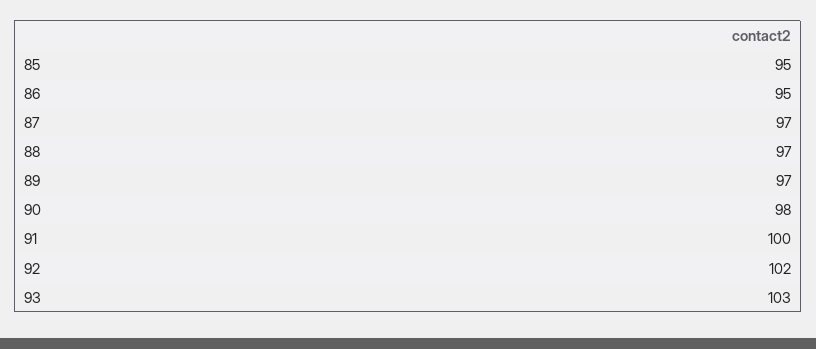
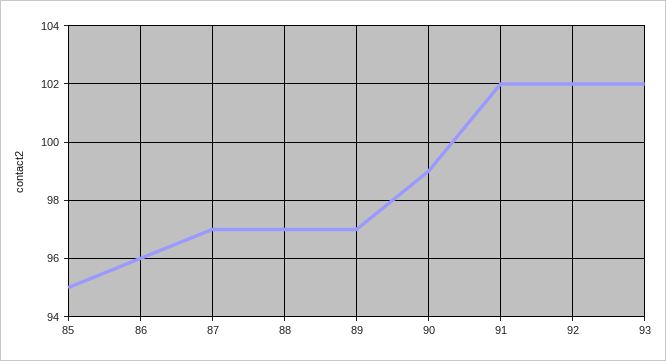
86: 95 -> 96
90: 98 -> 99
91: 100 -> 102
93: 103 -> 102

